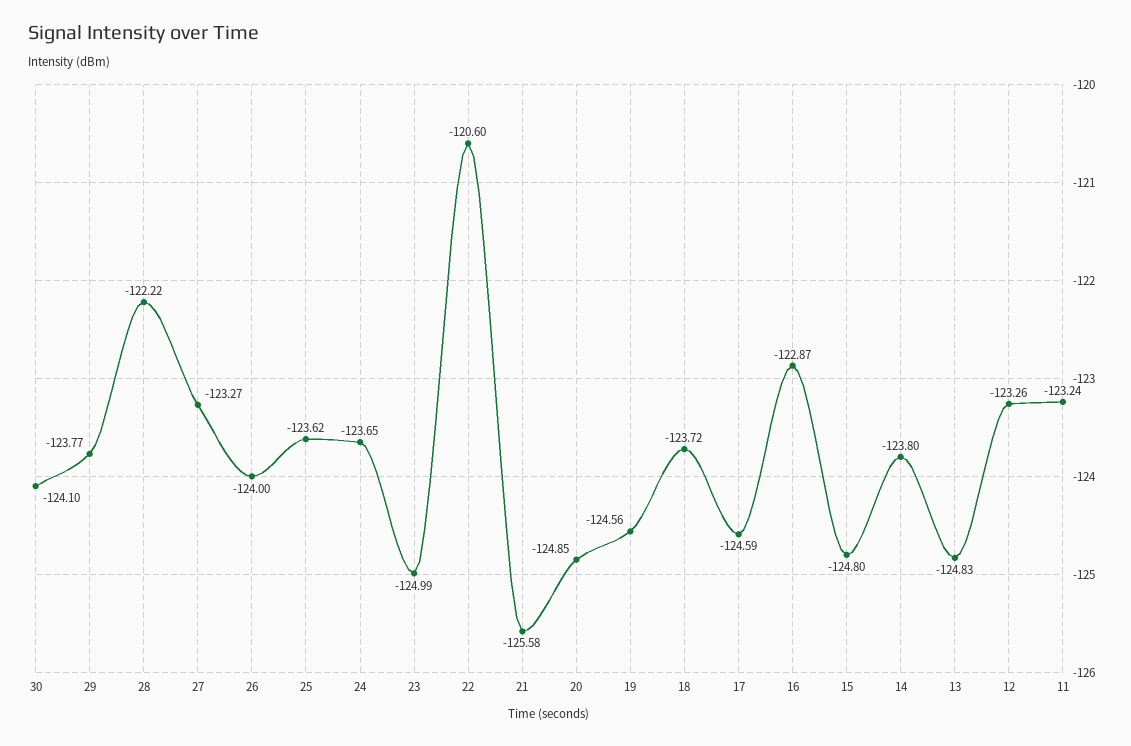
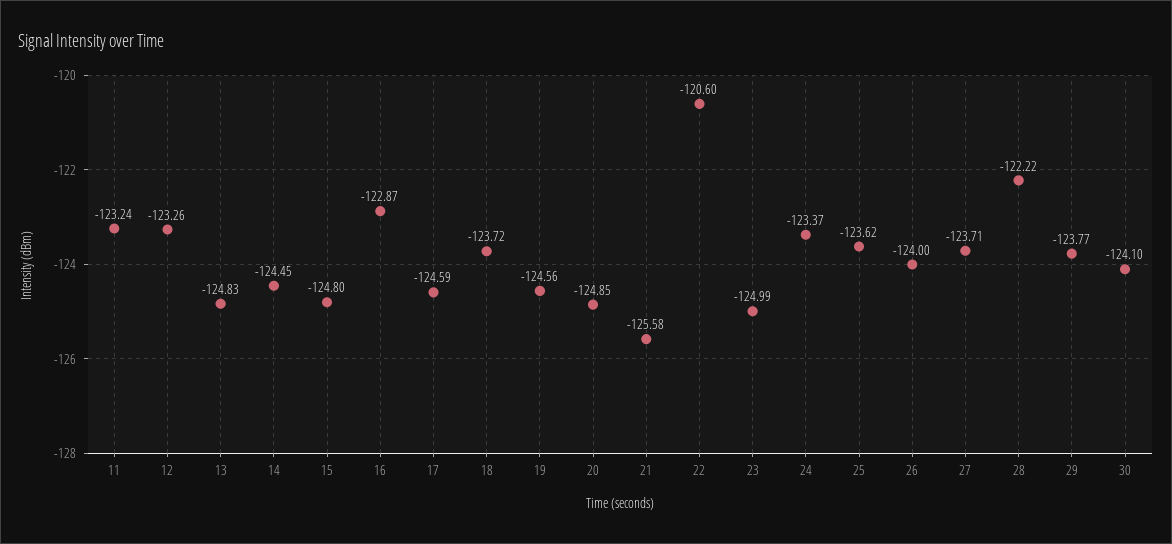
27: -123.27 -> -123.71
24: -123.65 -> -123.37
14: -123.8 -> -124.45

